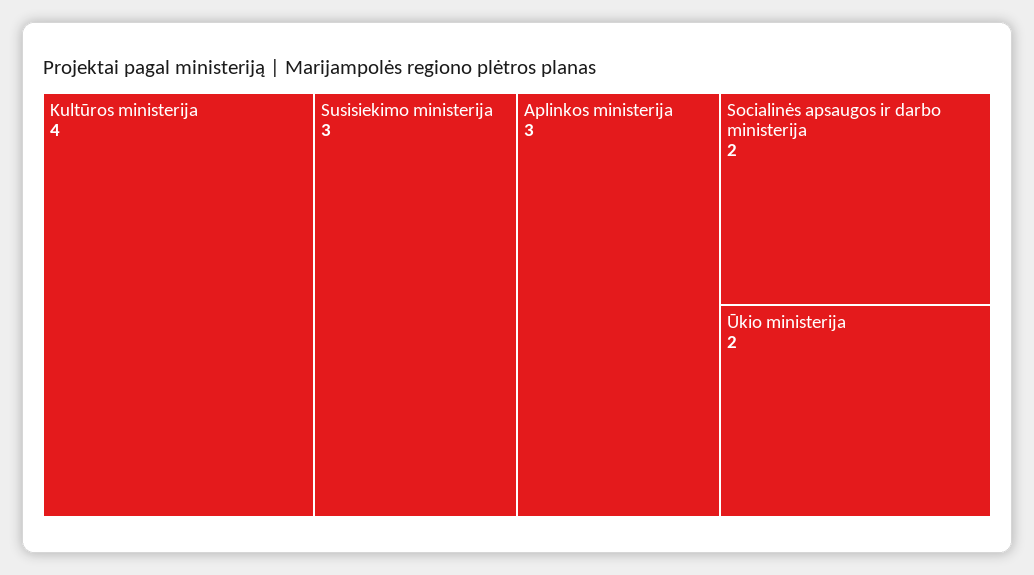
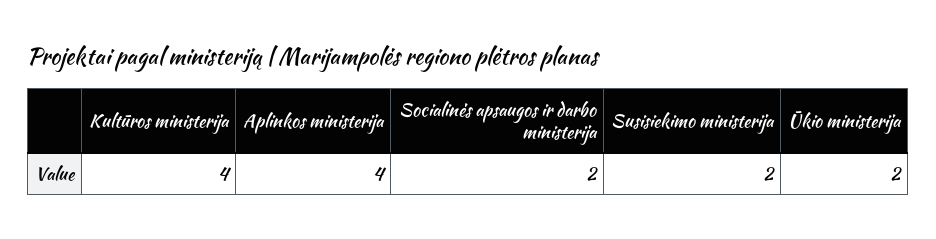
Susisiekimo ministerija: 3 -> 2
Aplinkos ministerija: 3 -> 4

